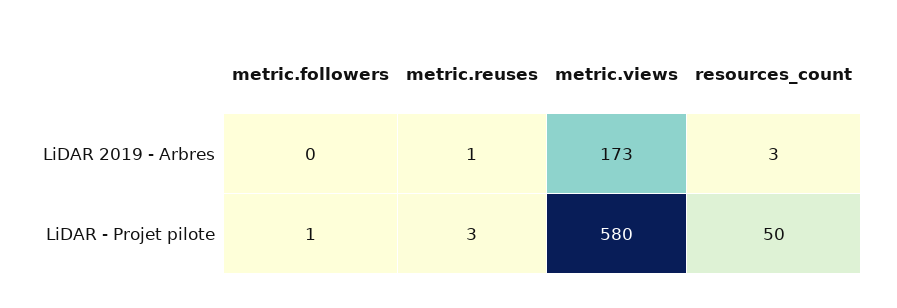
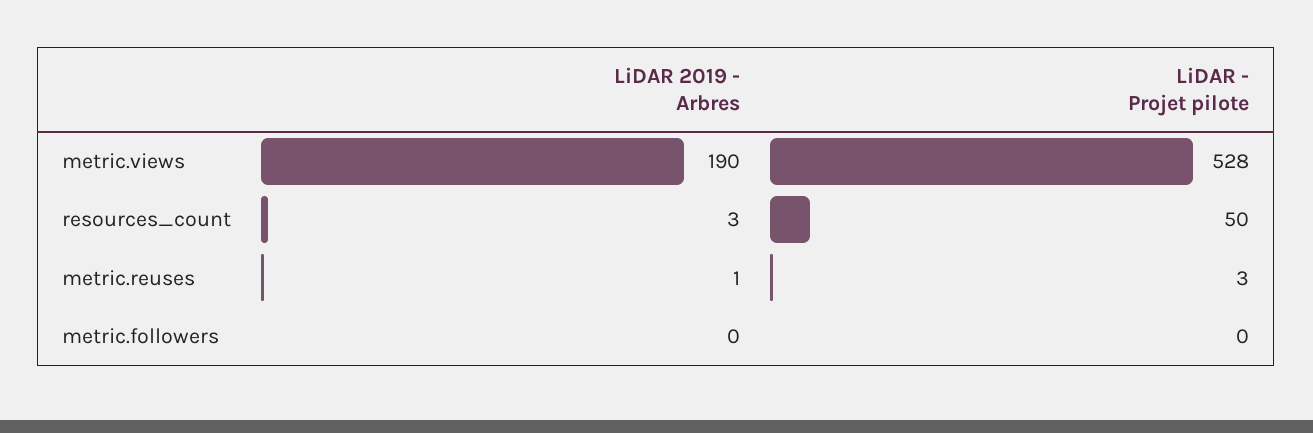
metric.views, LiDAR 2019 - Arbres: 173 -> 190
metric.followers, LiDAR - Projet pilote: 1 -> 0
metric.views, LiDAR - Projet pilote: 580 -> 528

